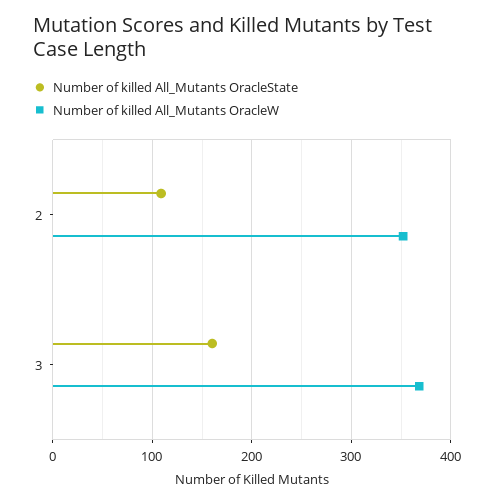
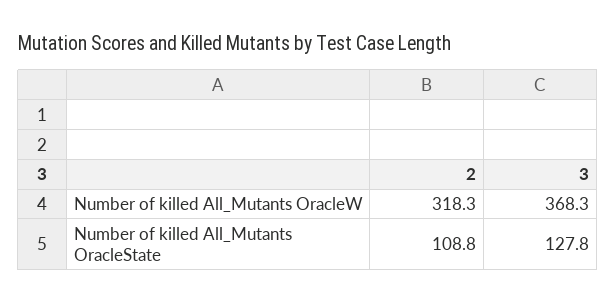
Number of killed All_Mutants OracleW, 2: 350 -> 318.3
Number of killed All_Mutants OracleState, 3: 160 -> 127.8

